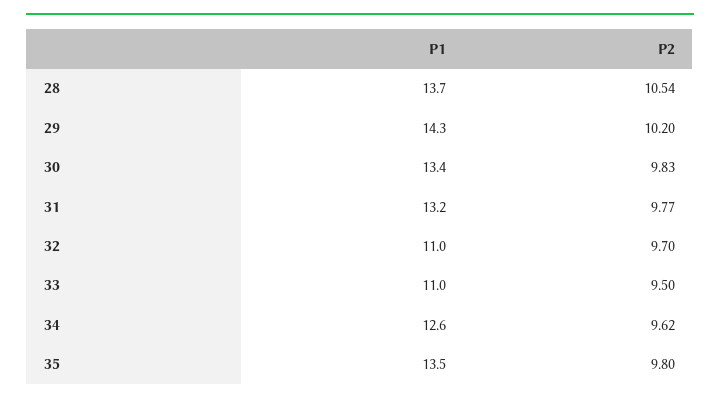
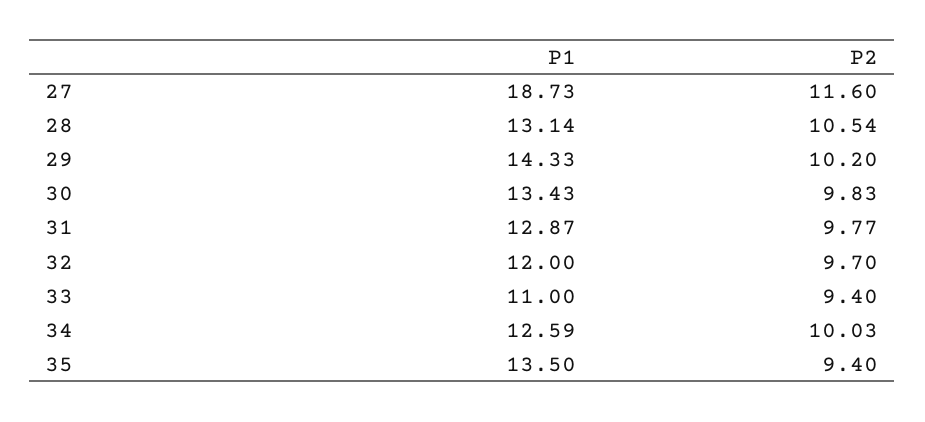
P1, 28: 13.7 -> 13.14
P1, 31: 13.2 -> 12.87
P1, 32: 11 -> 12
P2, 33: 9.5 -> 9.4
P2, 34: 9.62 -> 10.03
P2, 35: 9.8 -> 9.4
P1, 27: none -> 18.73
P2, 27: none -> 11.6

